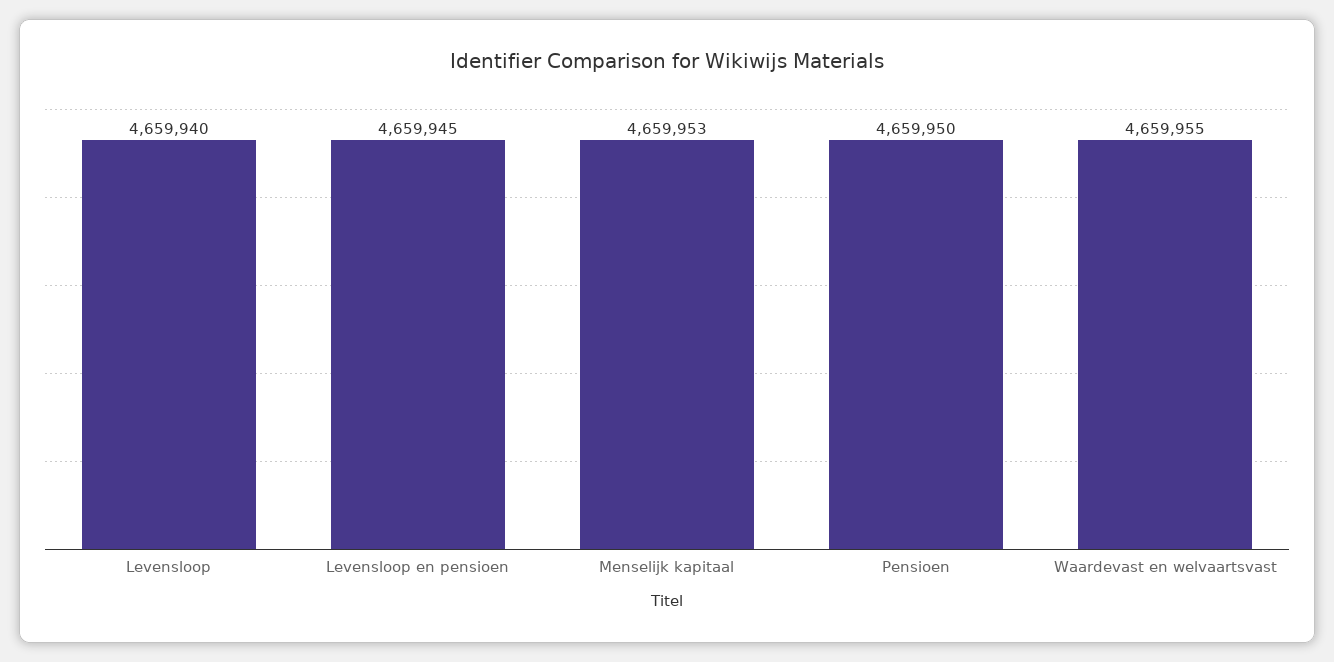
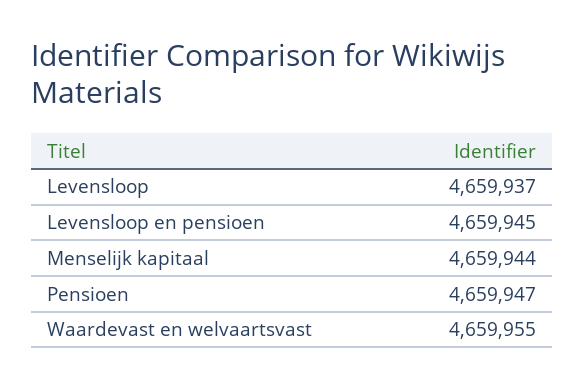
Levensloop: 4659940 -> 4659937
Menselijk kapitaal: 4659953 -> 4659944
Pensioen: 4659950 -> 4659947

